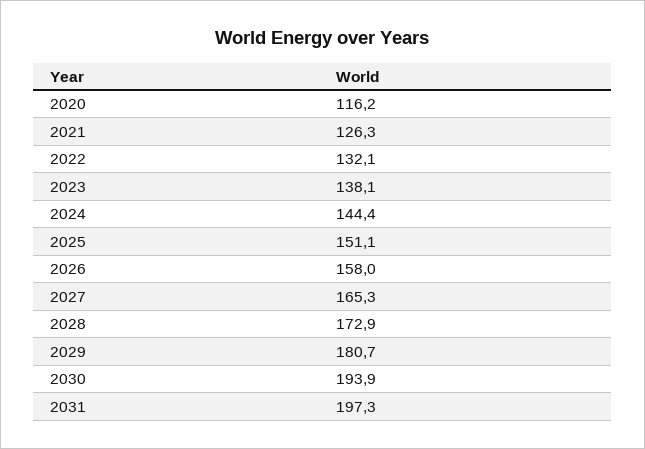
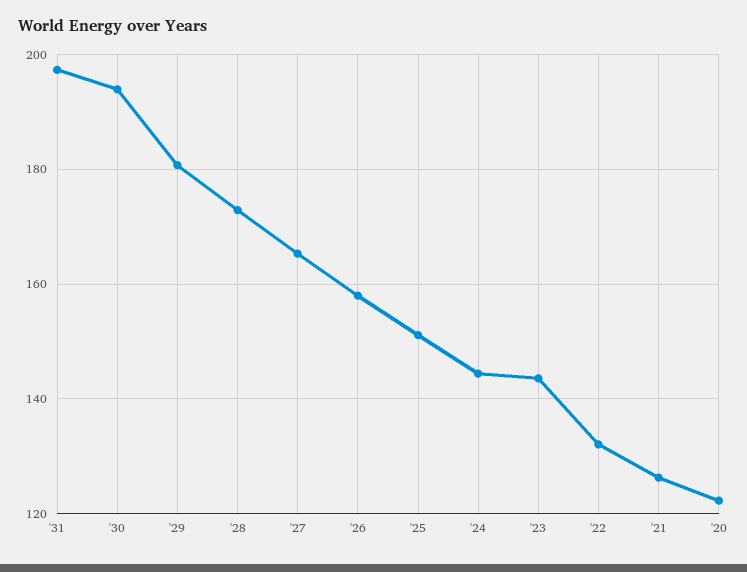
2020: 116.2 -> 122
2023: 138.1 -> 144

